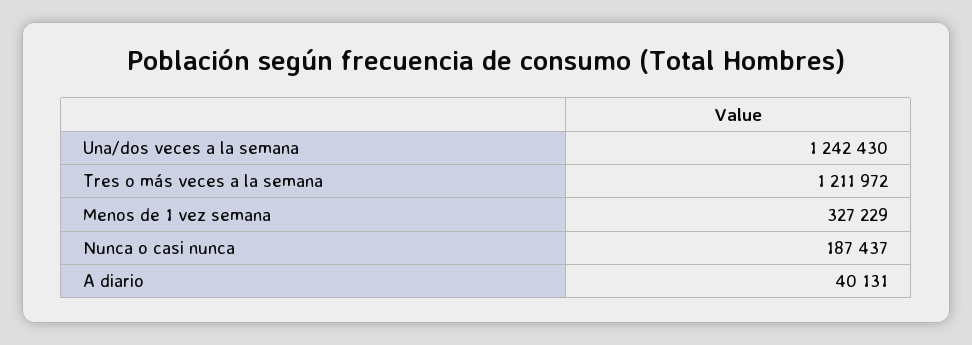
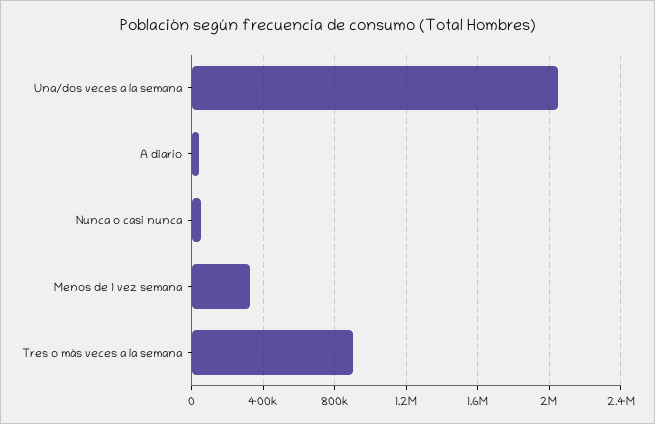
Una/dos veces a la semana: 1242430 -> 2050000
Tres o más veces a la semana: 1211972 -> 900000
Nunca o casi nunca: 187437 -> 50000

